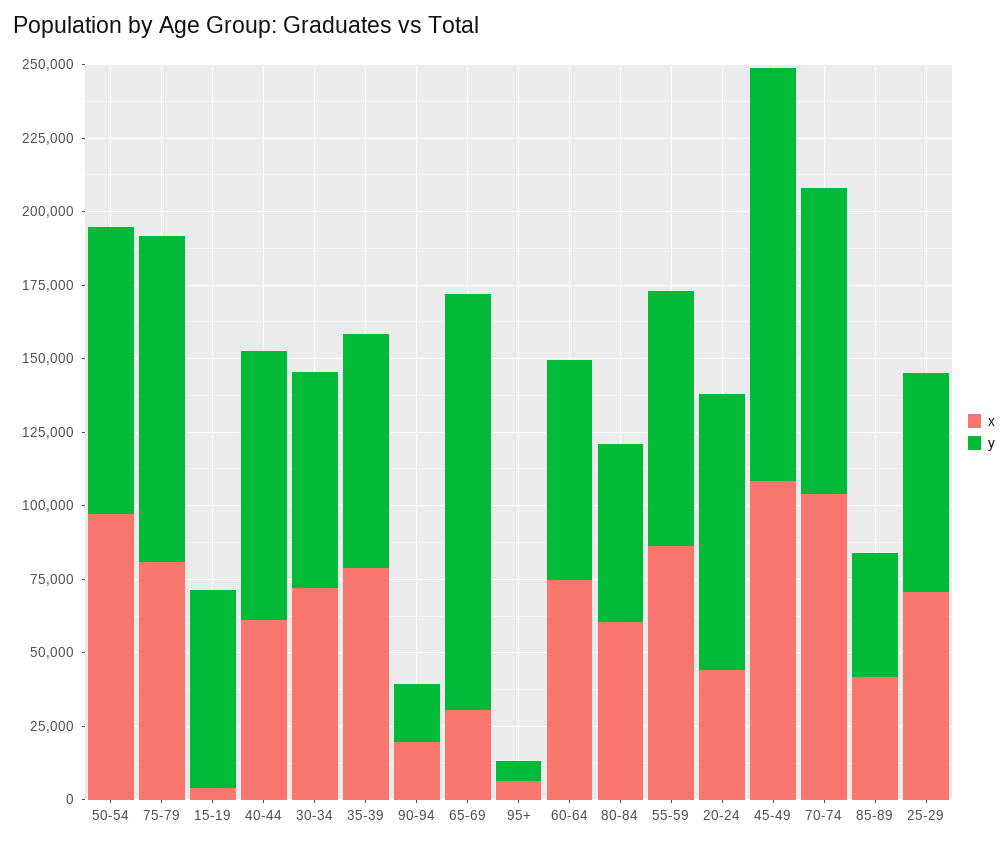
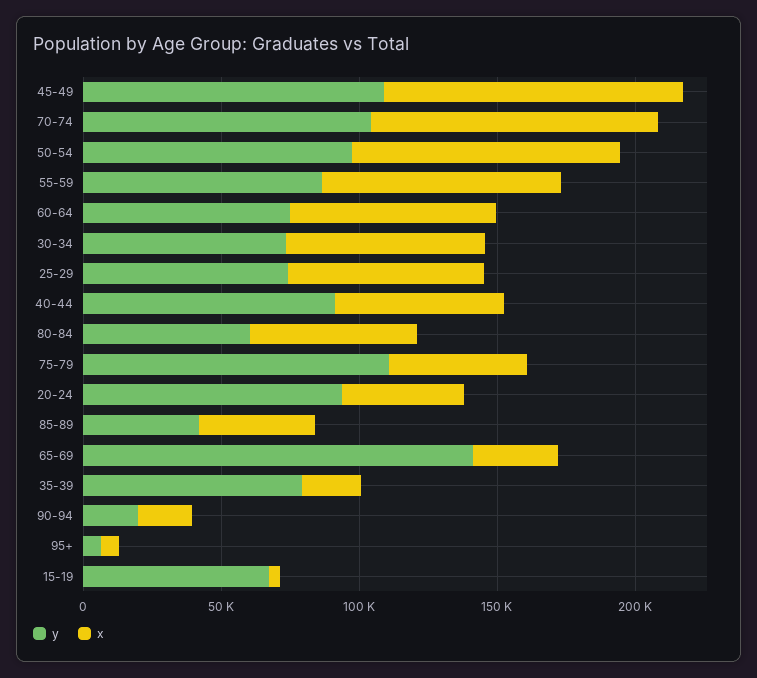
x, 75-79: 80000 -> 50000
x, 35-39: 80000 -> 20000
y, 45-49: 140000 -> 110000

